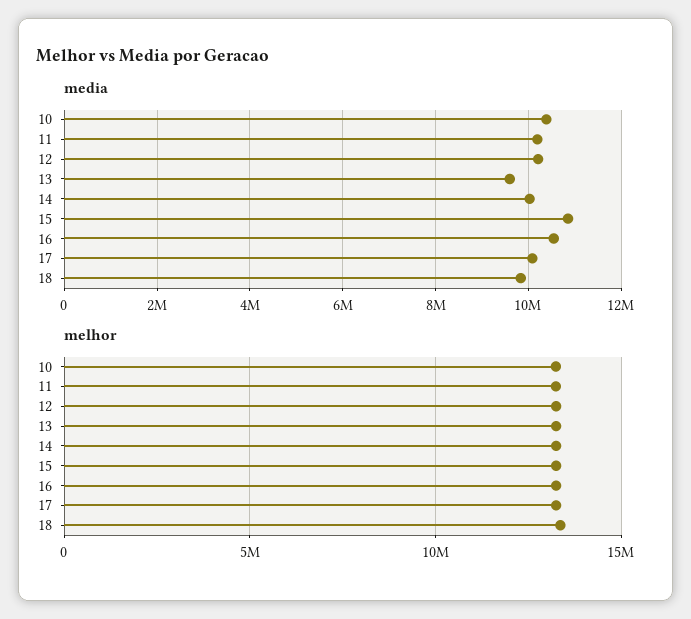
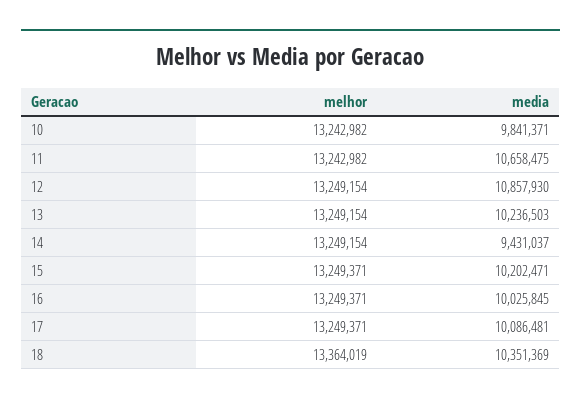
media, 10: 10400000 -> 9841371
media, 11: 10200000 -> 10658475
media, 12: 10200000 -> 10857930
media, 13: 9600000 -> 10236503
media, 14: 10000000 -> 9431037
media, 15: 10800000 -> 10202471
media, 16: 10600000 -> 10025845
media, 18: 9800000 -> 10351369

